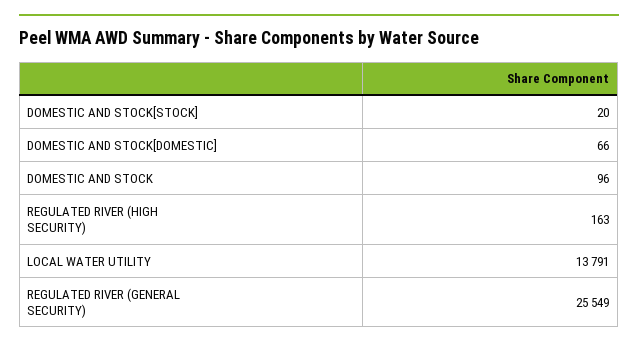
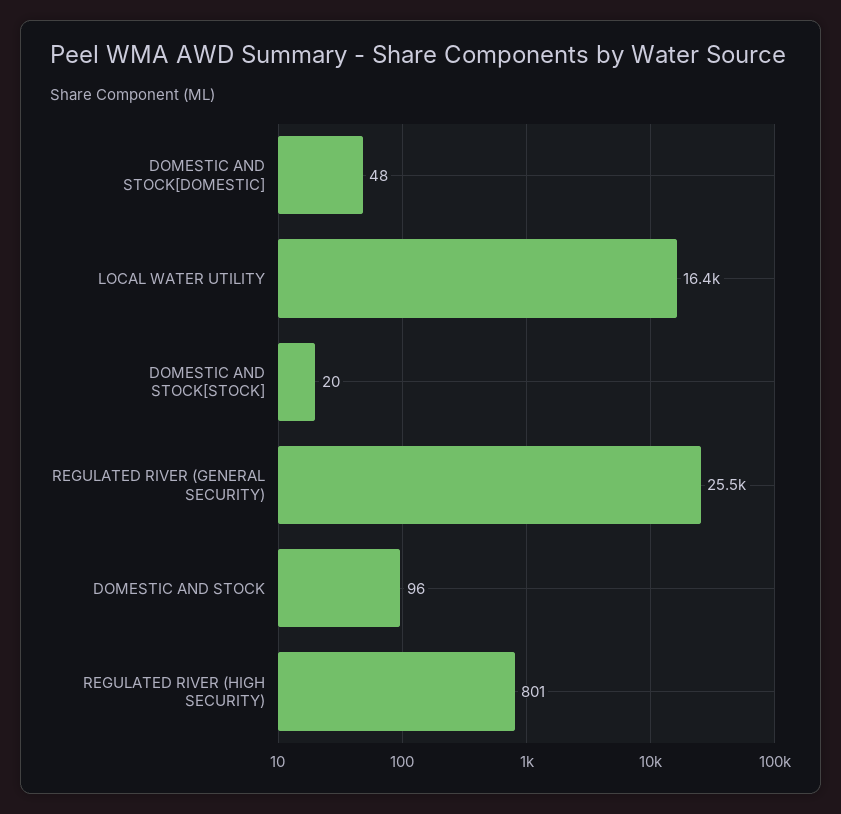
DOMESTIC AND STOCK[DOMESTIC]: 66 -> 48
REGULATED RIVER (HIGH SECURITY): 163 -> 801
LOCAL WATER UTILITY: 13791 -> 16400

